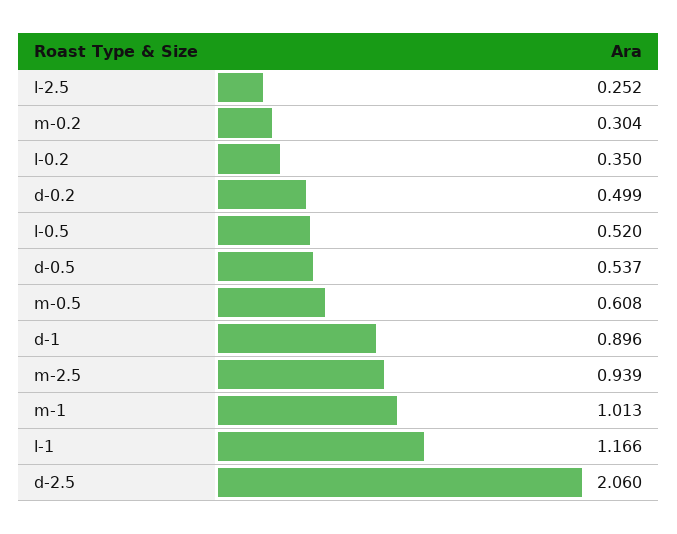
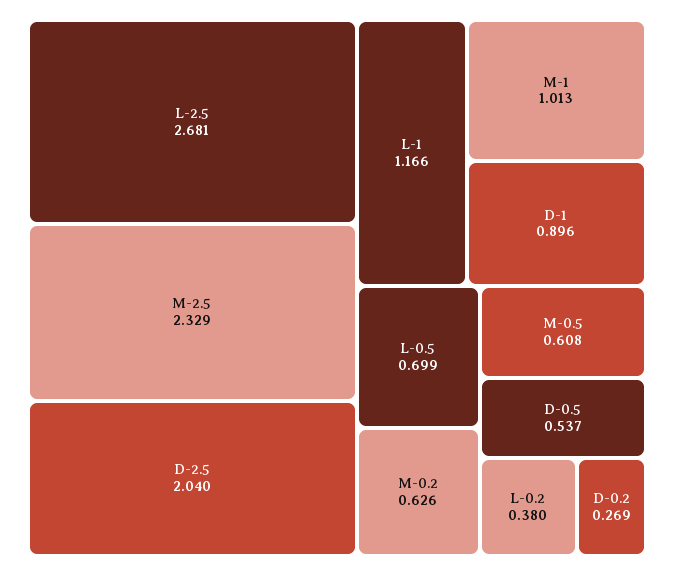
l-2.5: 0.252 -> 2.681
m-0.2: 0.304 -> 0.626
l-0.2: 0.35 -> 0.38
d-0.2: 0.499 -> 0.269
l-0.5: 0.52 -> 0.699
m-2.5: 0.939 -> 2.329
d-2.5: 2.06 -> 2.04

